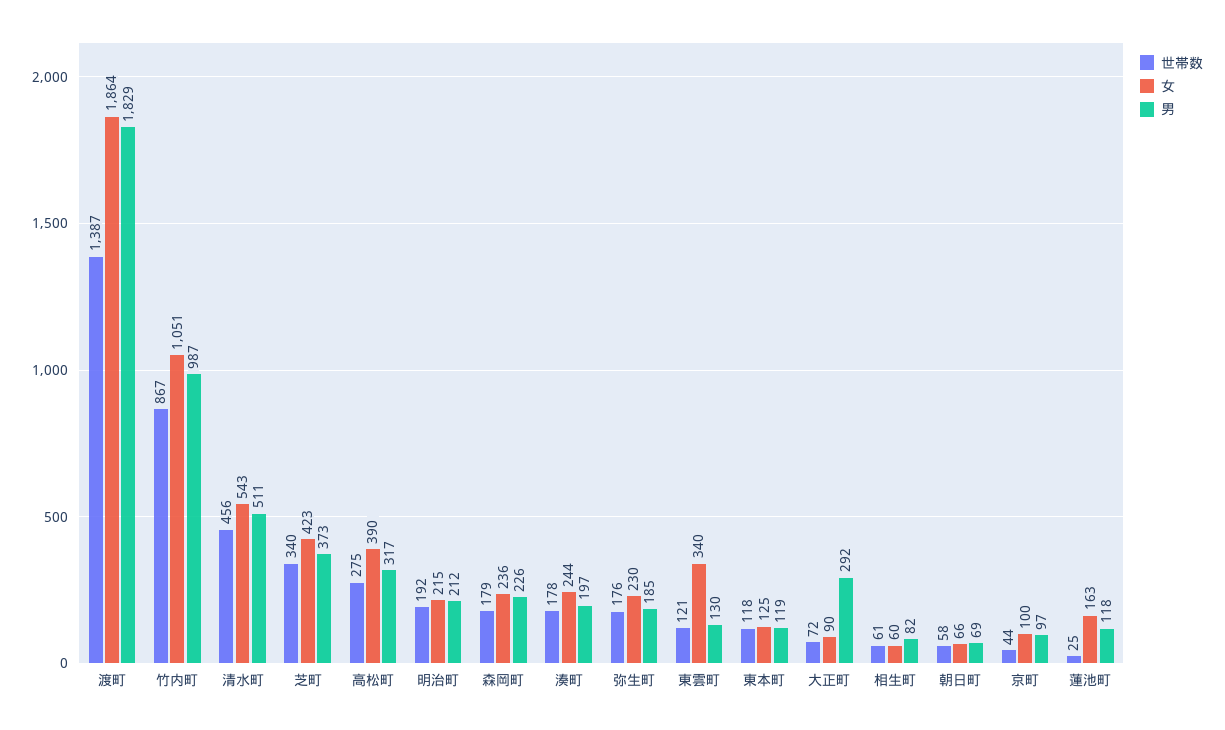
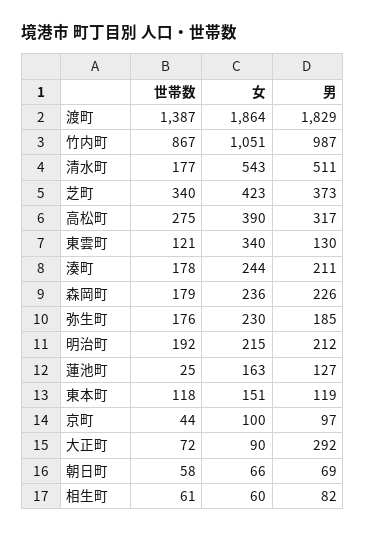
世帯数, 清水町: 456 -> 177
男, 湊町: 197 -> 211
女, 東本町: 125 -> 151
男, 蓮池町: 118 -> 127

